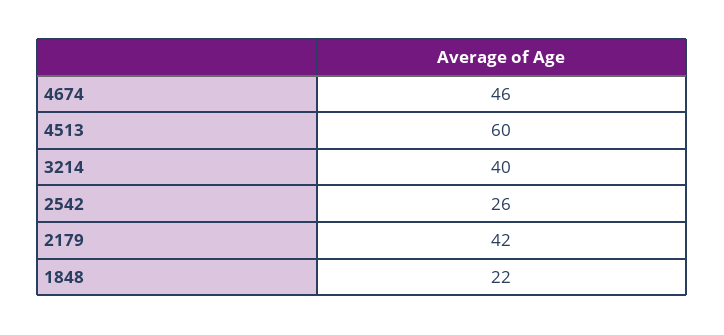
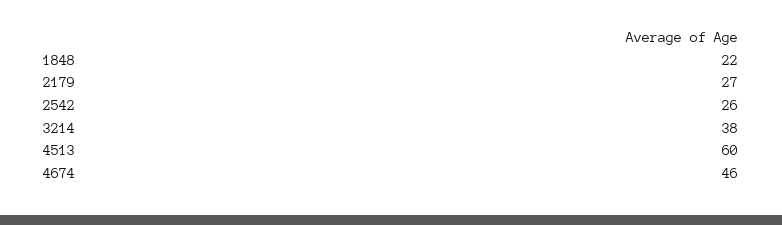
3214: 40 -> 38
2179: 42 -> 27

